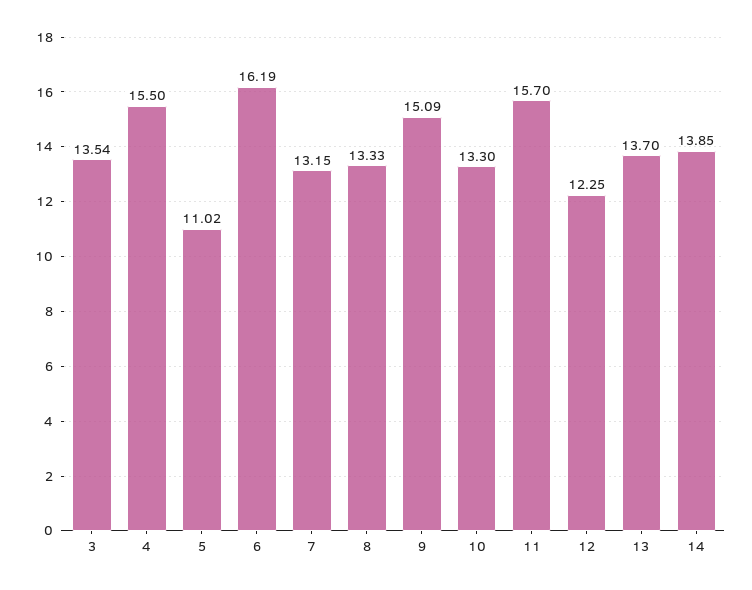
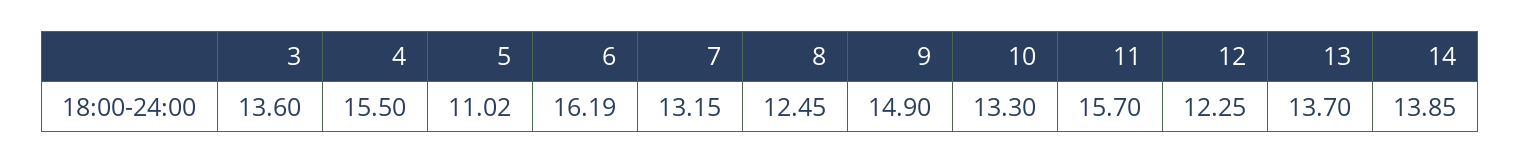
3: 13.54 -> 13.6
8: 13.33 -> 12.45
9: 15.09 -> 14.9

